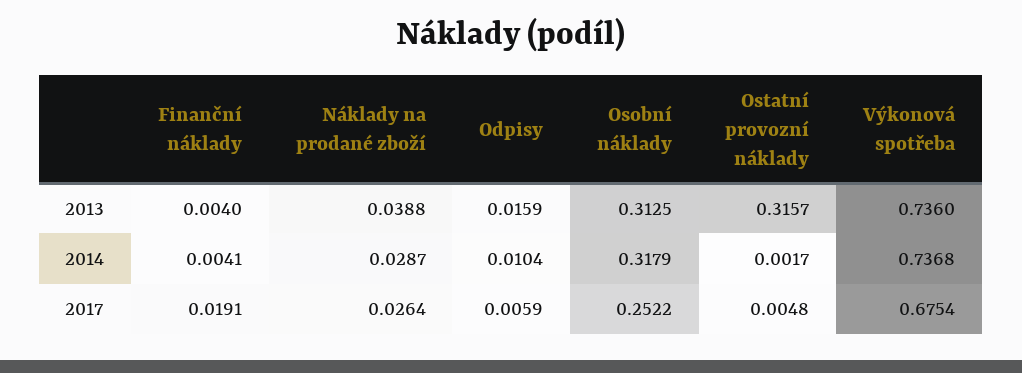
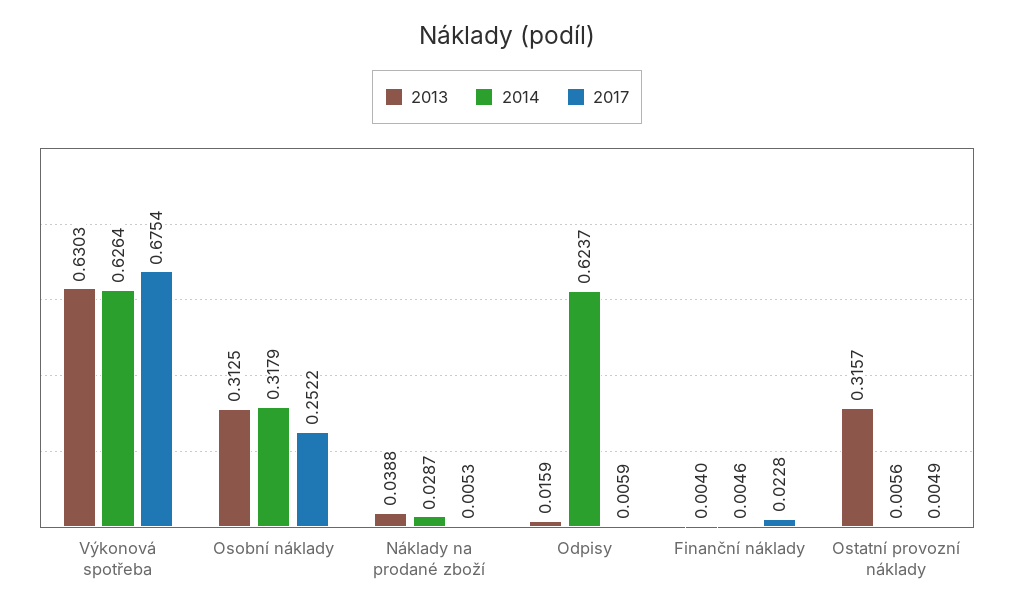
2013, Výkonová spotřeba: 0.736 -> 0.6303
2014, Finanční náklady: 0.0041 -> 0.0046
2014, Odpisy: 0.0104 -> 0.6237
2014, Ostatní provozní náklady: 0.0017 -> 0.0056
2014, Výkonová spotřeba: 0.7368 -> 0.6264
2017, Finanční náklady: 0.0191 -> 0.0228
2017, Náklady na prodané zboží: 0.0264 -> 0.0053
2017, Ostatní provozní náklady: 0.0048 -> 0.0049

